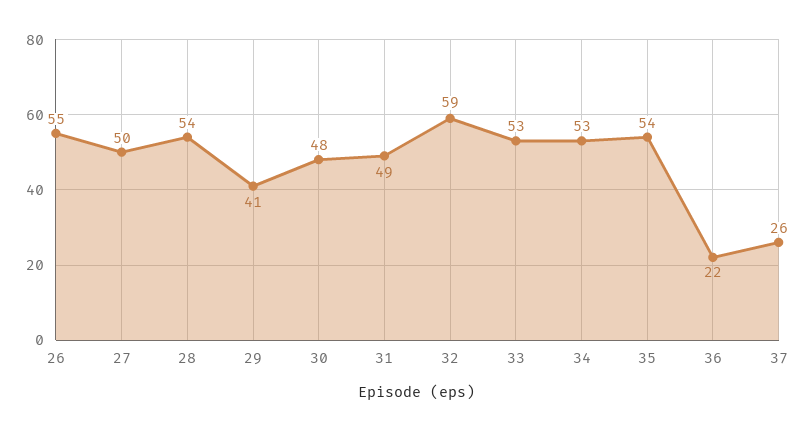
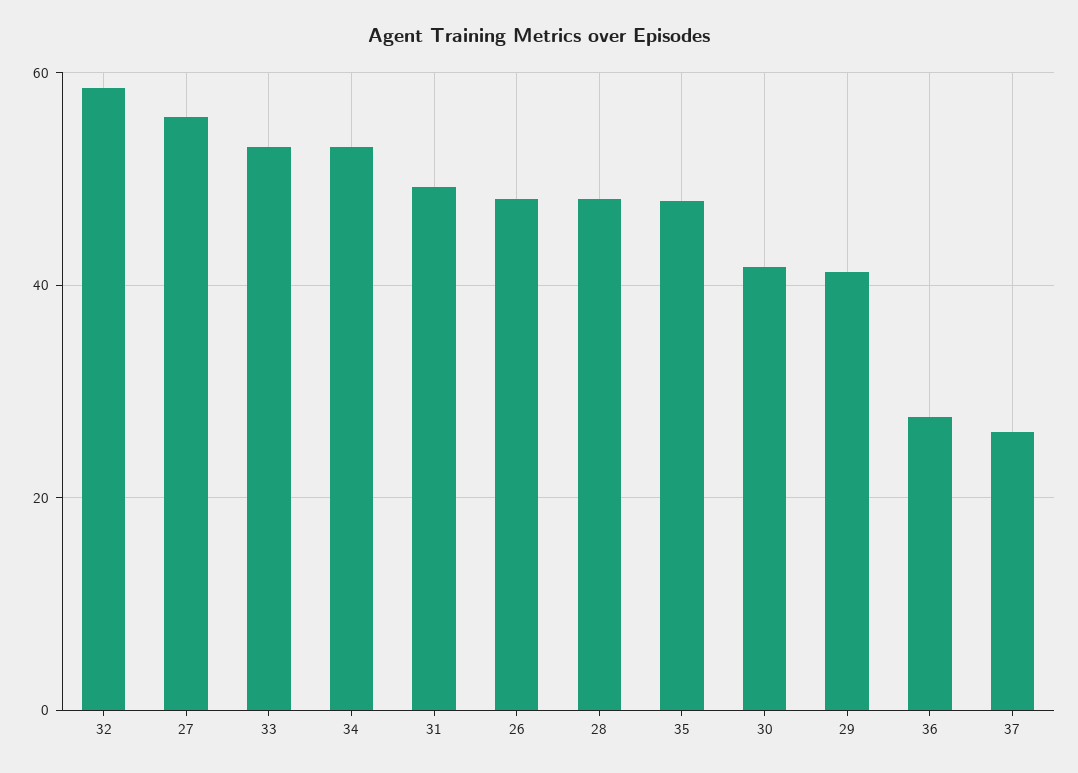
26: 55 -> 48
27: 50 -> 56
28: 54 -> 48
30: 48 -> 42
35: 54 -> 48
36: 22 -> 28

